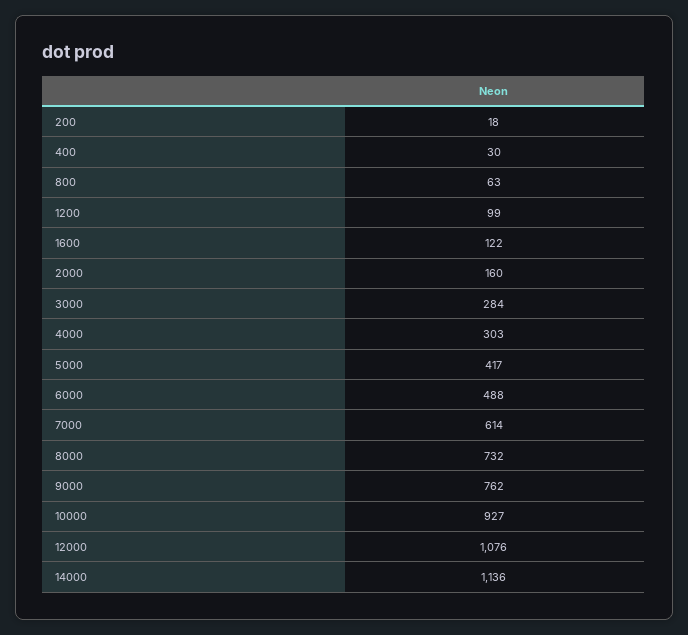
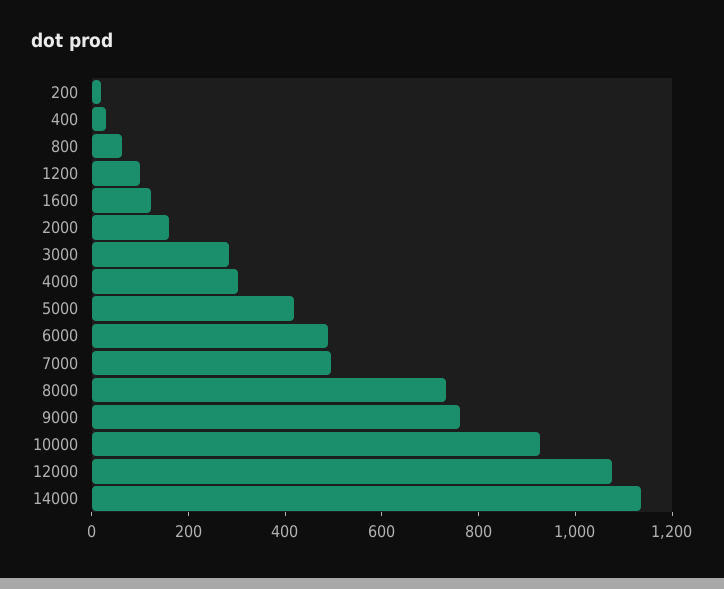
7000: 614 -> 500

